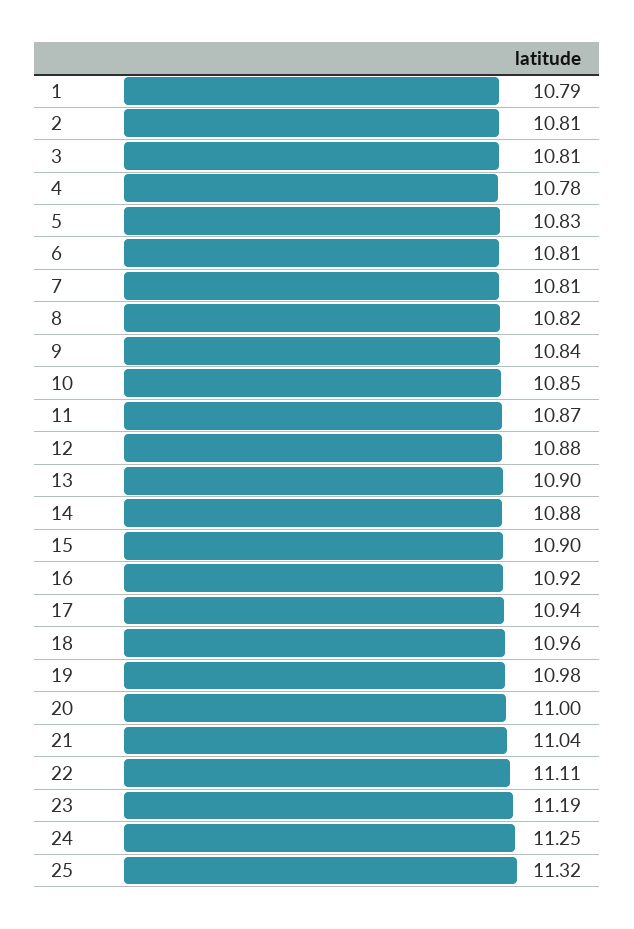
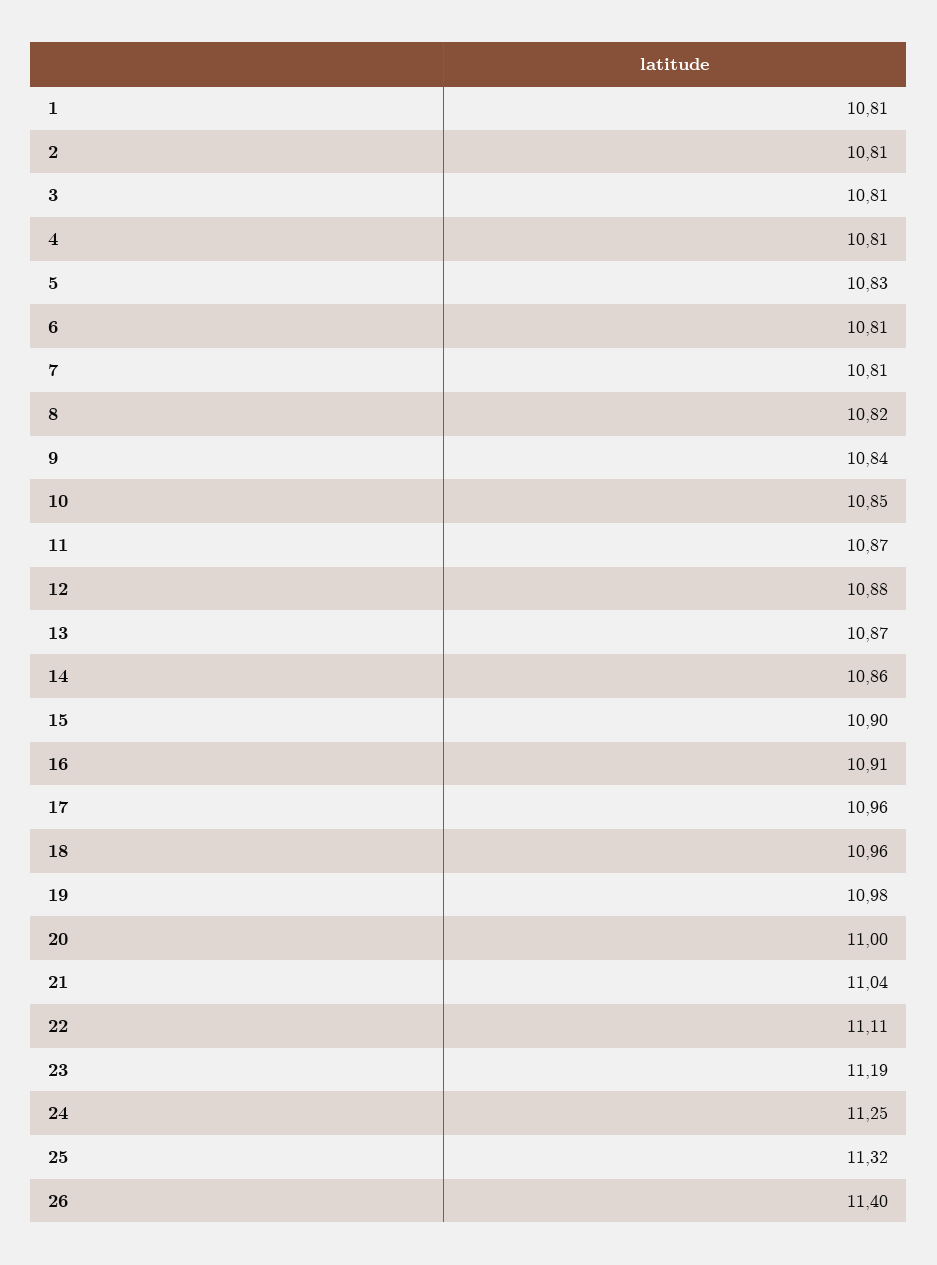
1: 10.79 -> 10.81
4: 10.78 -> 10.81
13: 10.9 -> 10.87
14: 10.88 -> 10.86
16: 10.92 -> 10.91
17: 10.94 -> 10.96
26: none -> 11.4

